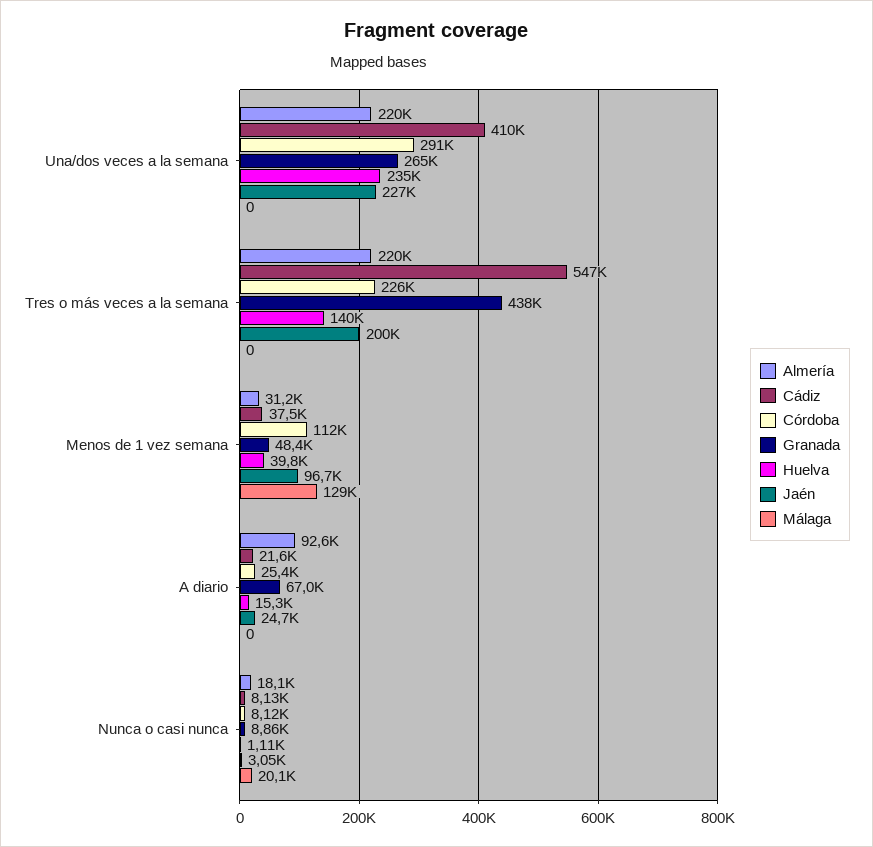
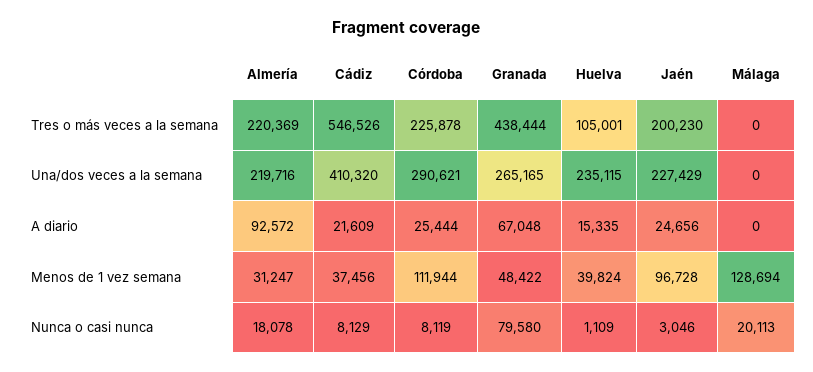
Huelva, Tres o más veces a la semana: 140000 -> 105001
Granada, Nunca o casi nunca: 8860 -> 79580

